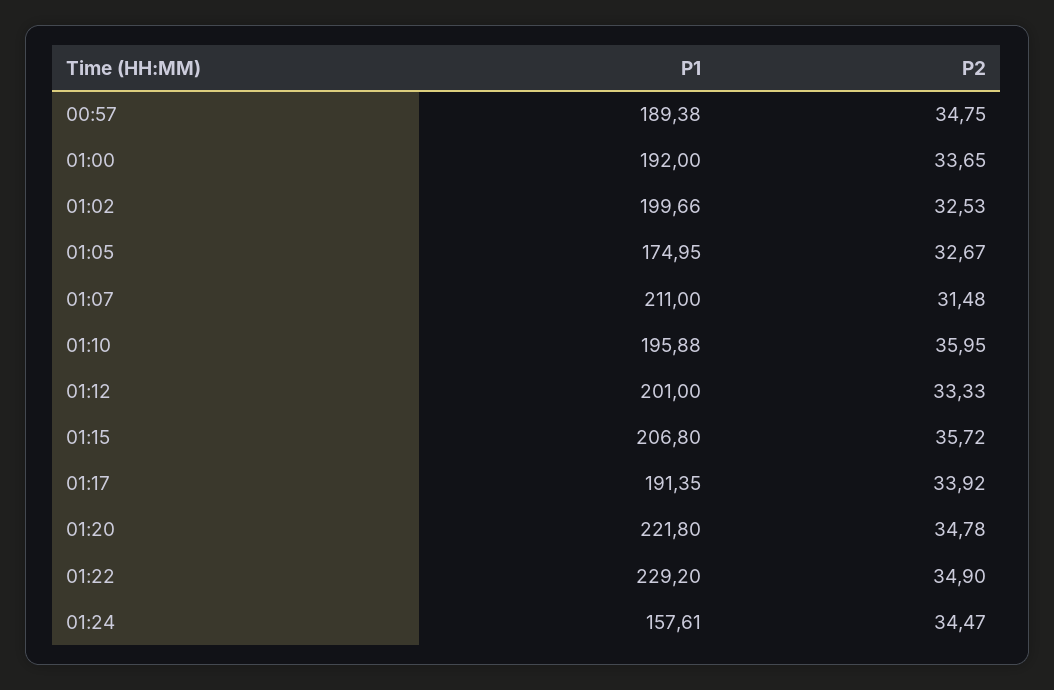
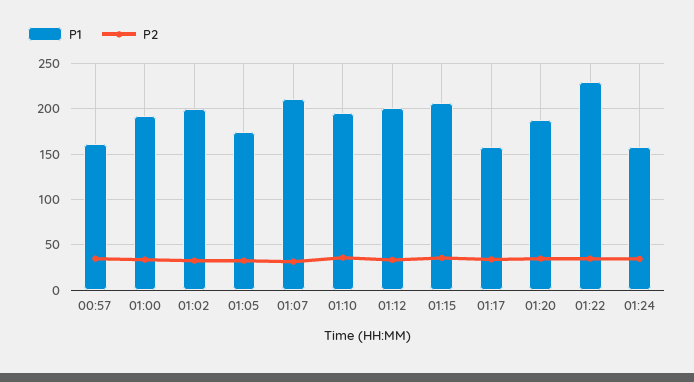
P1, 00:57: 189.38 -> 160
P1, 01:17: 191.35 -> 160
P1, 01:20: 221.8 -> 190

